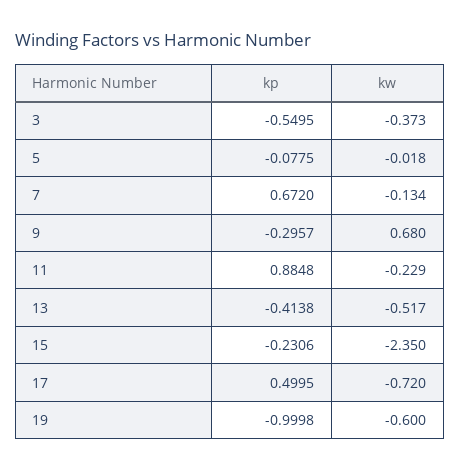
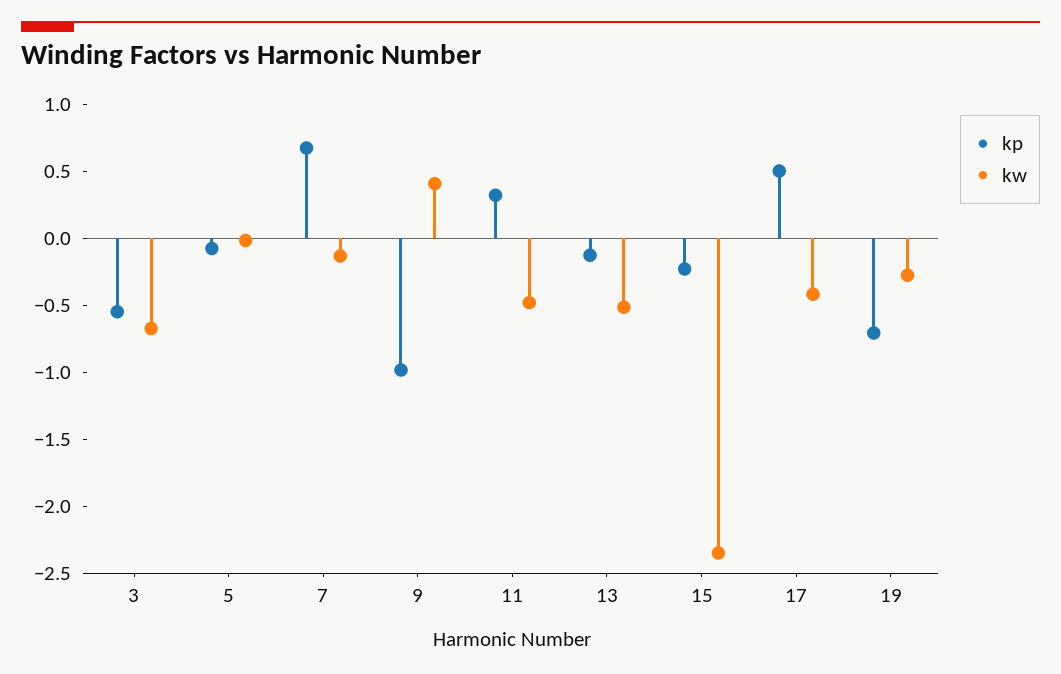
kw, 3: -0.373 -> -0.7
kp, 9: -0.2957 -> -1
kw, 9: 0.68 -> 0.4
kp, 11: 0.8848 -> 0.3
kw, 11: -0.229 -> -0.5
kp, 13: -0.4138 -> -0.1
kw, 17: -0.72 -> -0.4
kp, 19: -0.9998 -> -0.7
kw, 19: -0.6 -> -0.3

